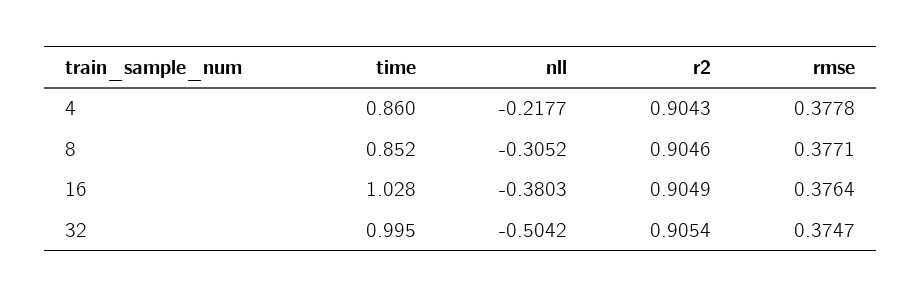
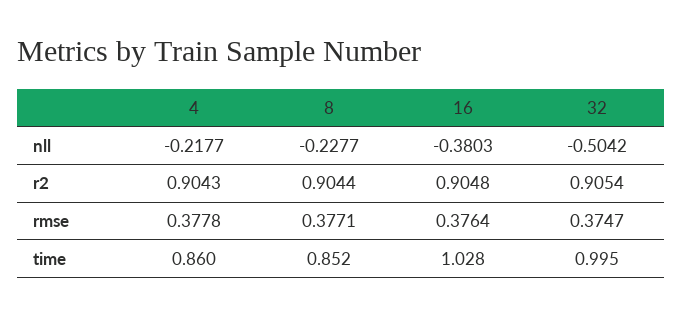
nll, 8: -0.3052 -> -0.2277
r2, 8: 0.9046 -> 0.9044
r2, 16: 0.9049 -> 0.9048

